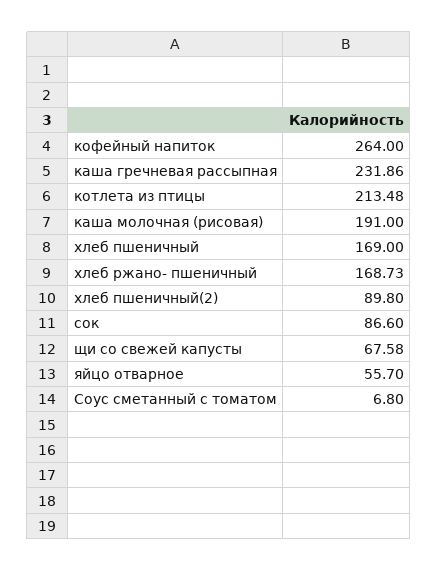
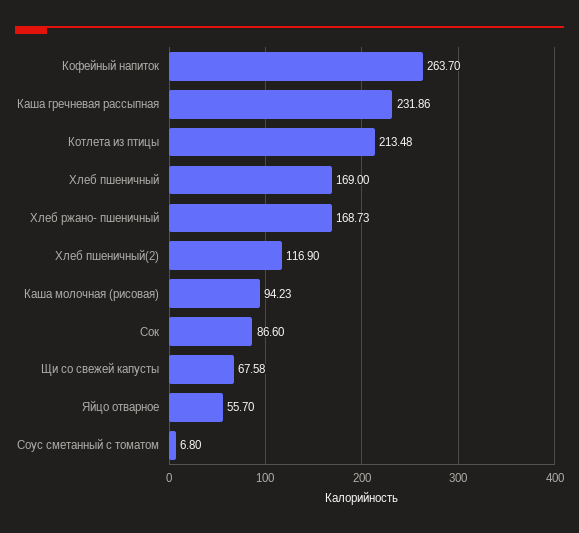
кофейный напиток: 264 -> 263.7
каша молочная (рисовая): 191 -> 94.23
хлеб пшеничный(2): 89.8 -> 116.9

